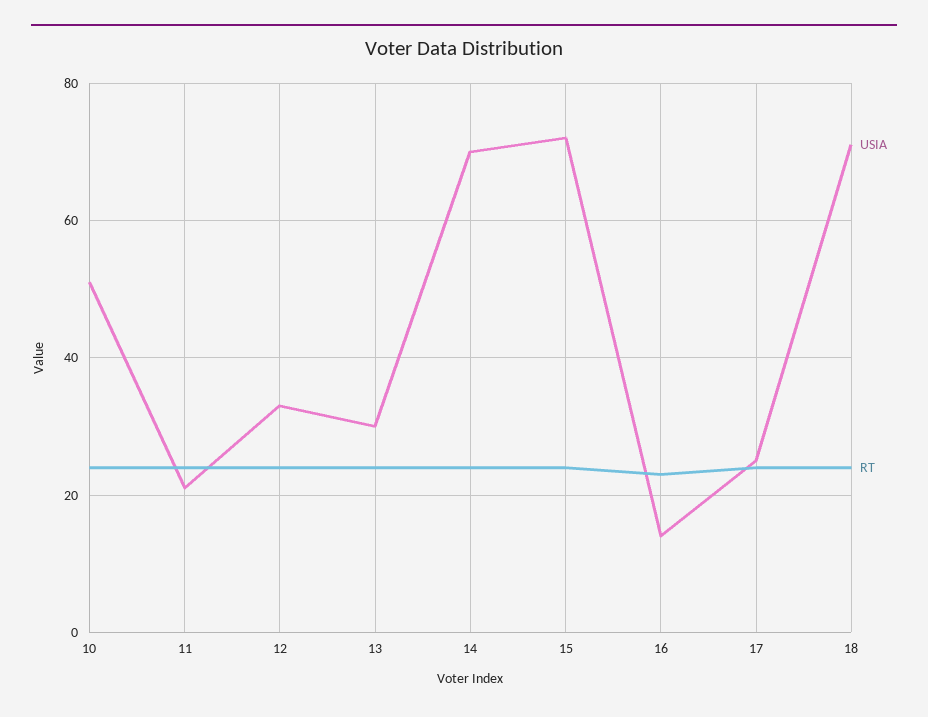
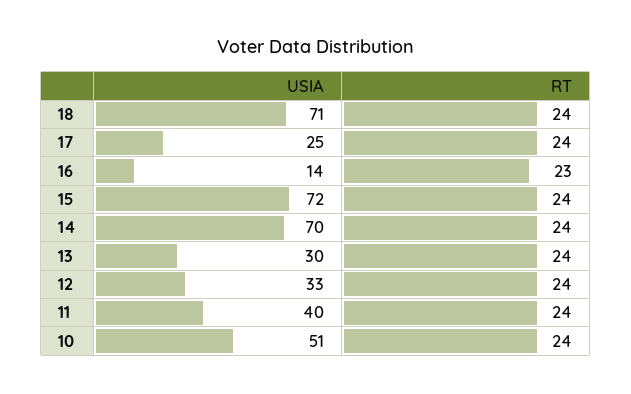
USIA, 11: 20 -> 40

